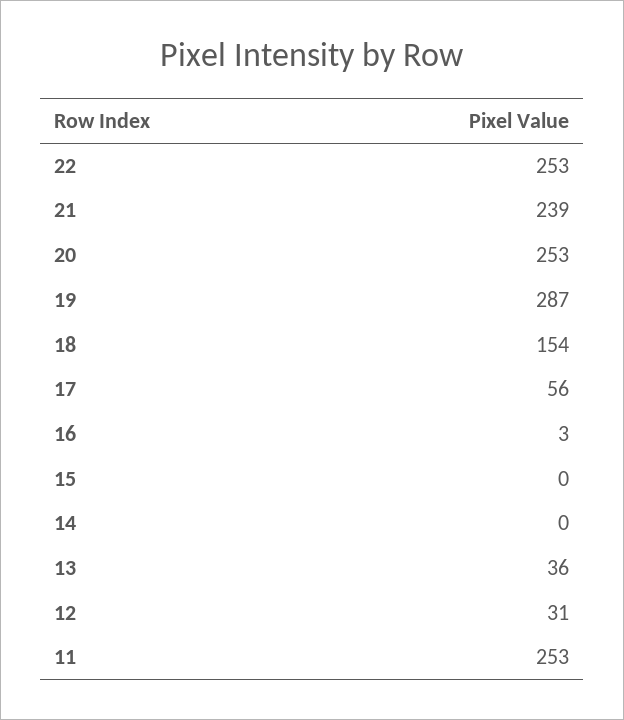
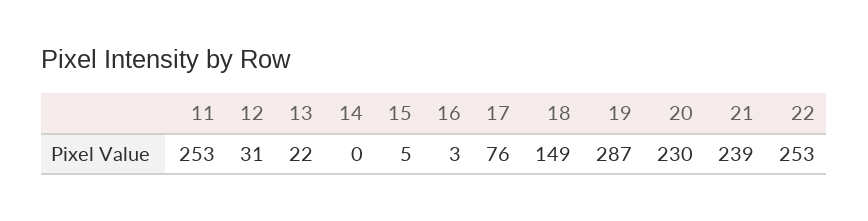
20: 253 -> 230
18: 154 -> 149
17: 56 -> 76
15: 0 -> 5
13: 36 -> 22

